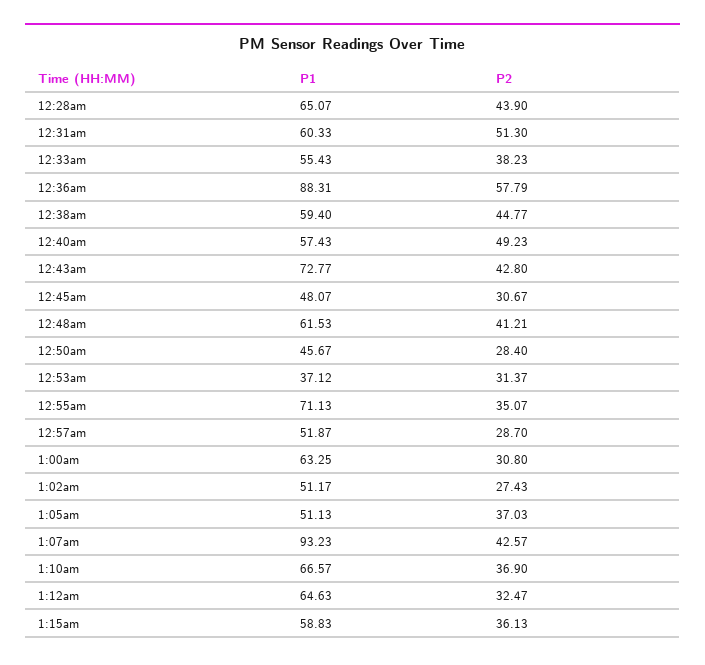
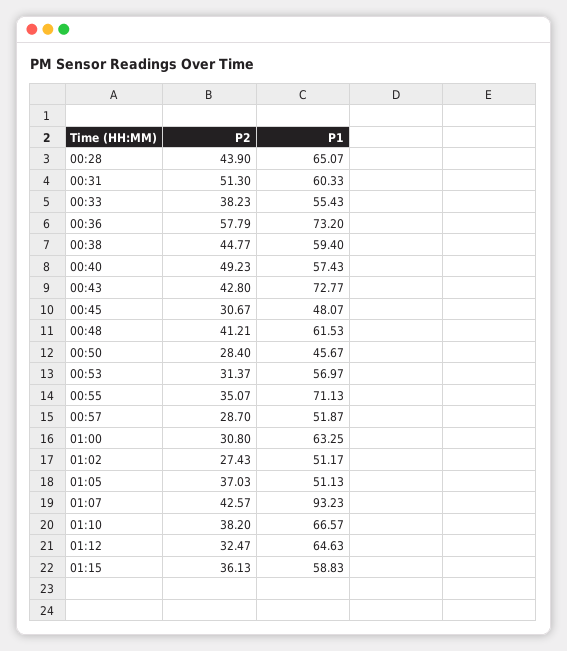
P1, 12:36am: 88.31 -> 73.2
P1, 12:53am: 37.12 -> 56.97
P2, 1:10am: 36.9 -> 38.2

